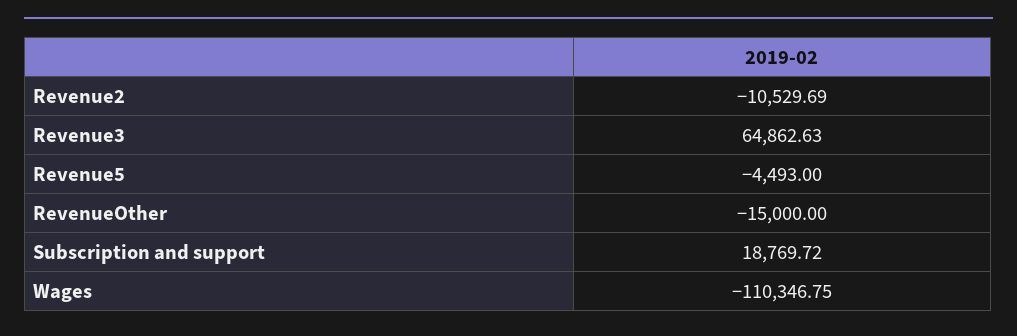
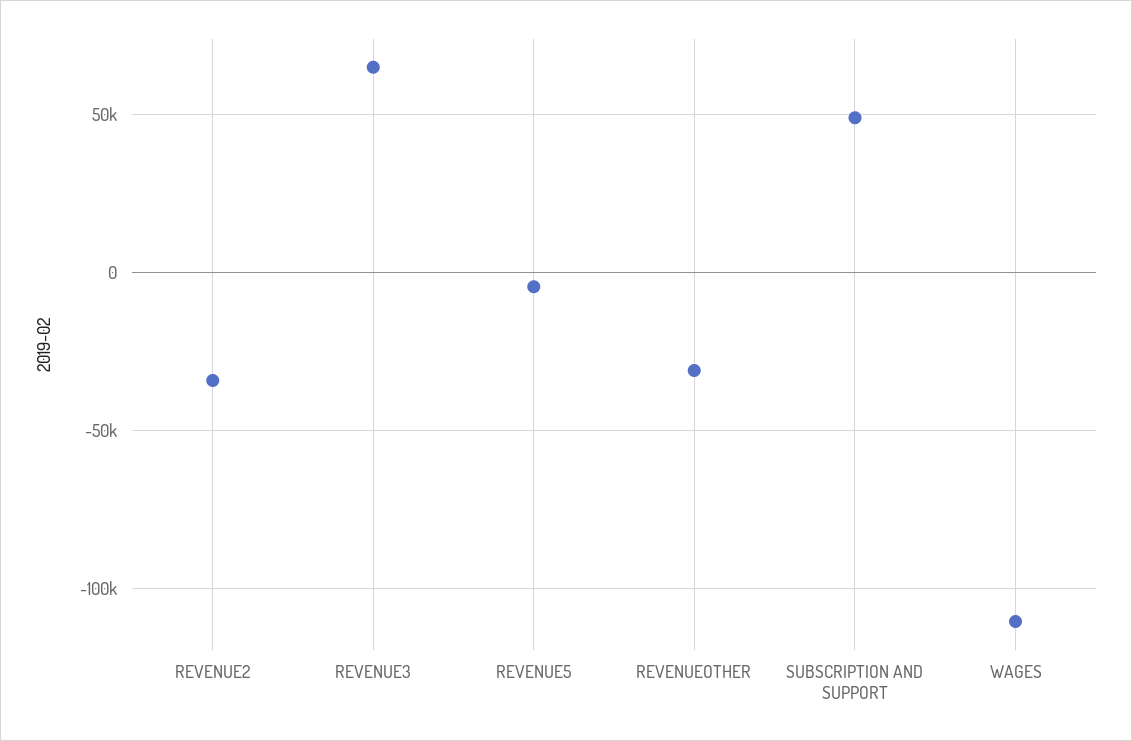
Revenue2: -10529.69 -> -35000
RevenueOther: -15000 -> -30000
Subscription and support: 18769.72 -> 50000

